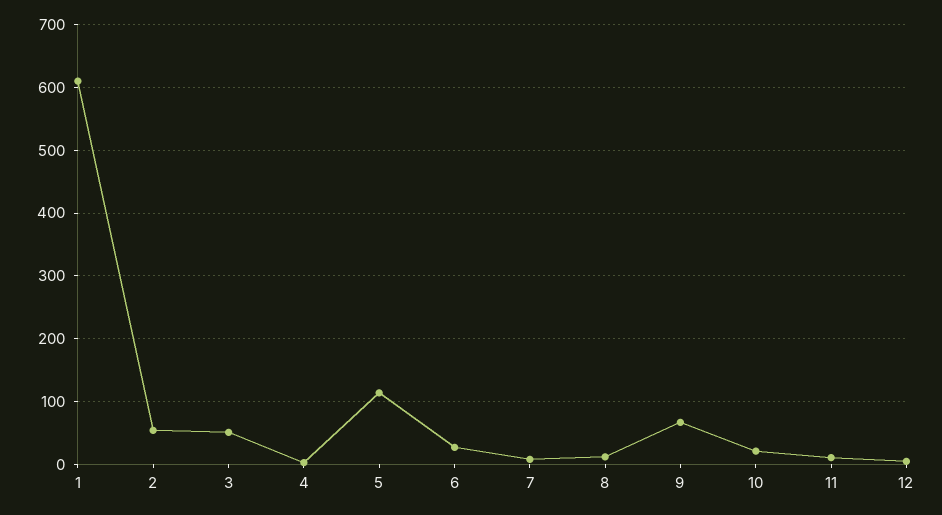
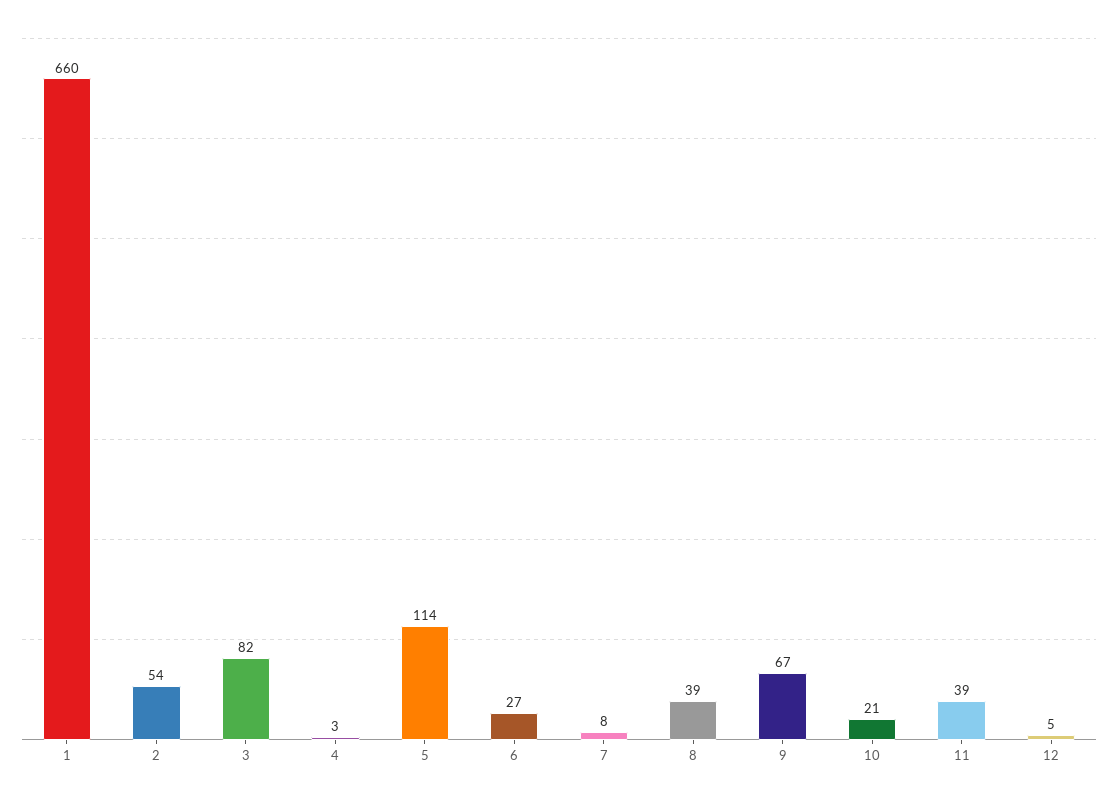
1: 610 -> 660
3: 50 -> 82
8: 10 -> 39
11: 10 -> 39

